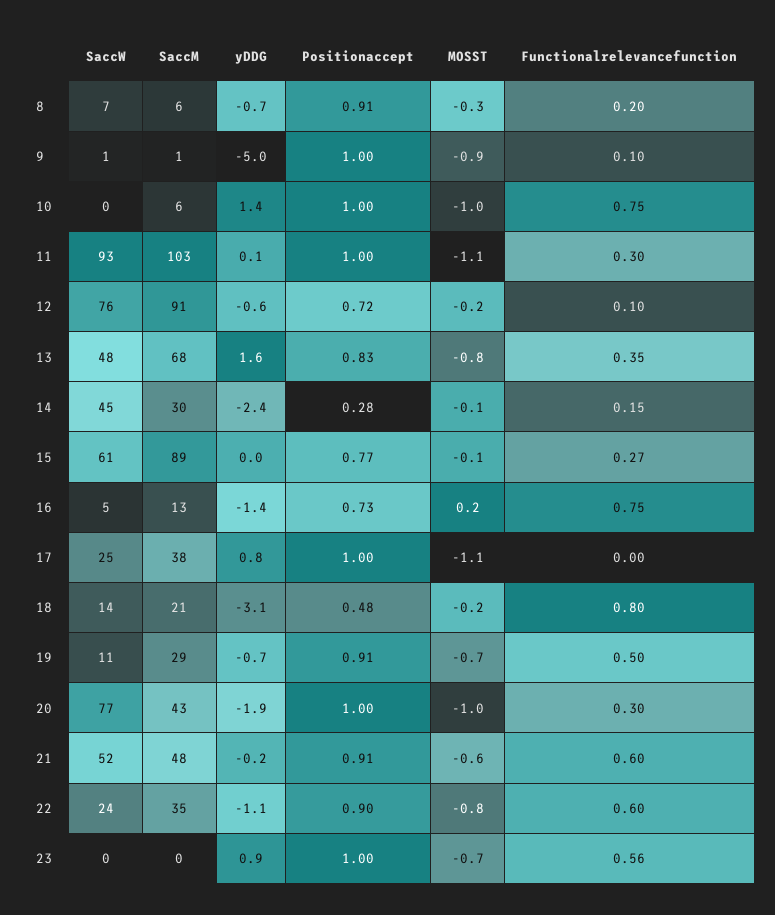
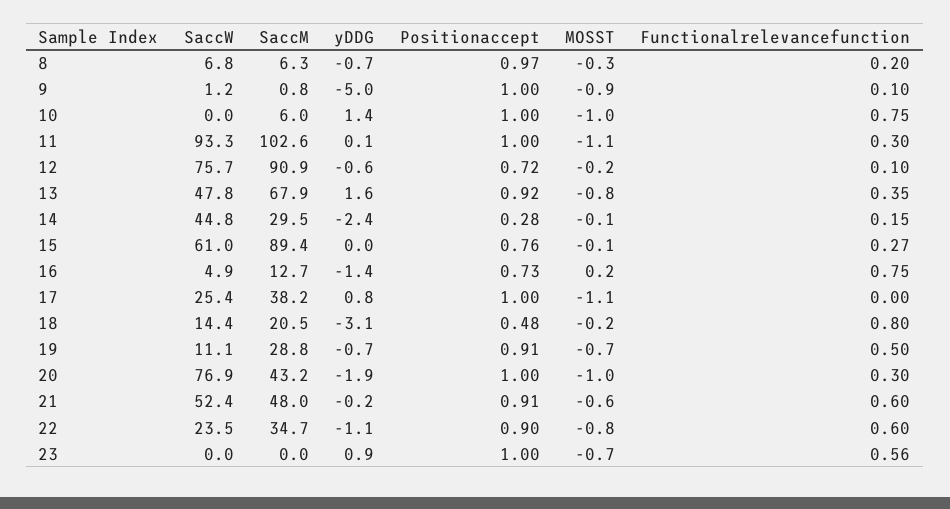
Positionaccept, 8: 0.91 -> 0.97
Positionaccept, 13: 0.83 -> 0.92
Positionaccept, 15: 0.77 -> 0.76

